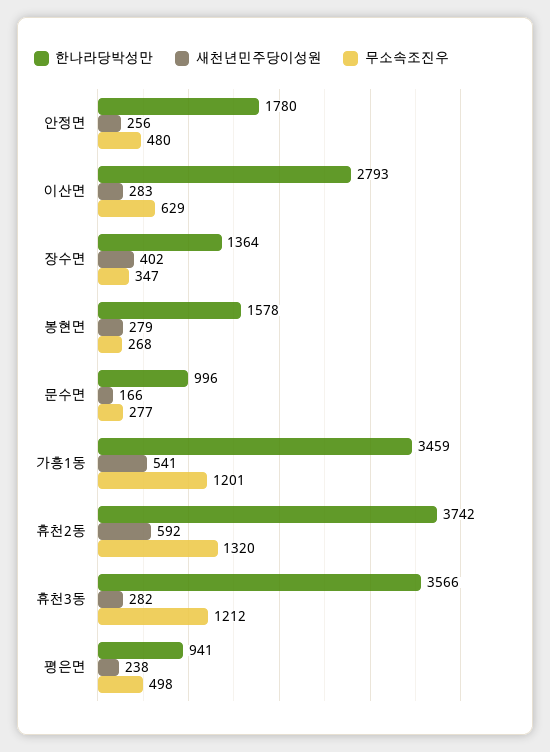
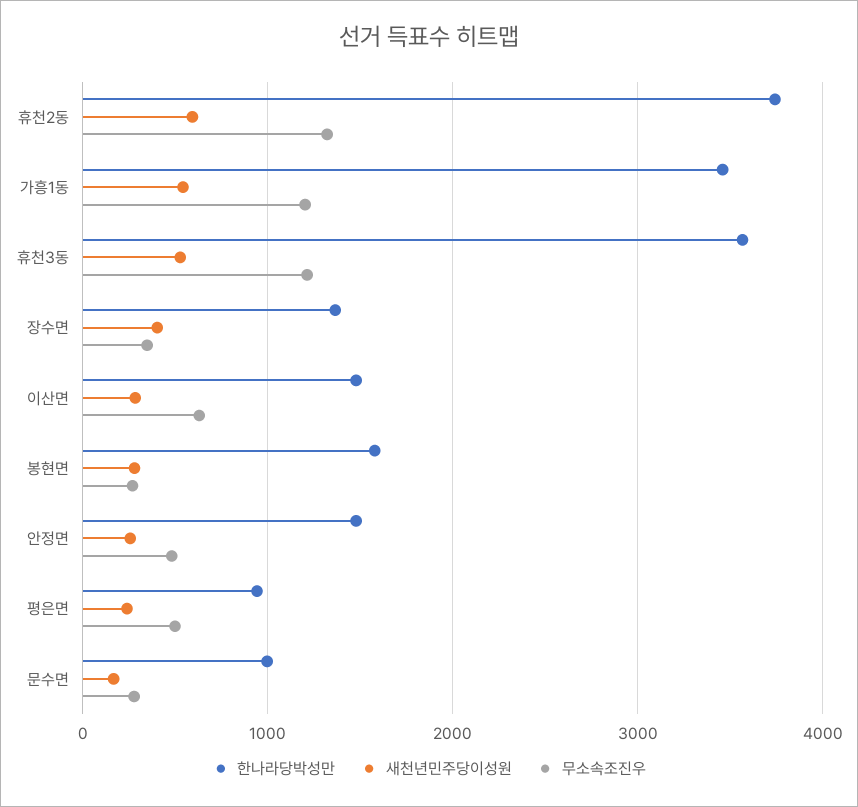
한나라당박성만, 안정면: 1780 -> 1500
한나라당박성만, 이산면: 2793 -> 1500
새천년민주당이성원, 휴천3동: 282 -> 500

